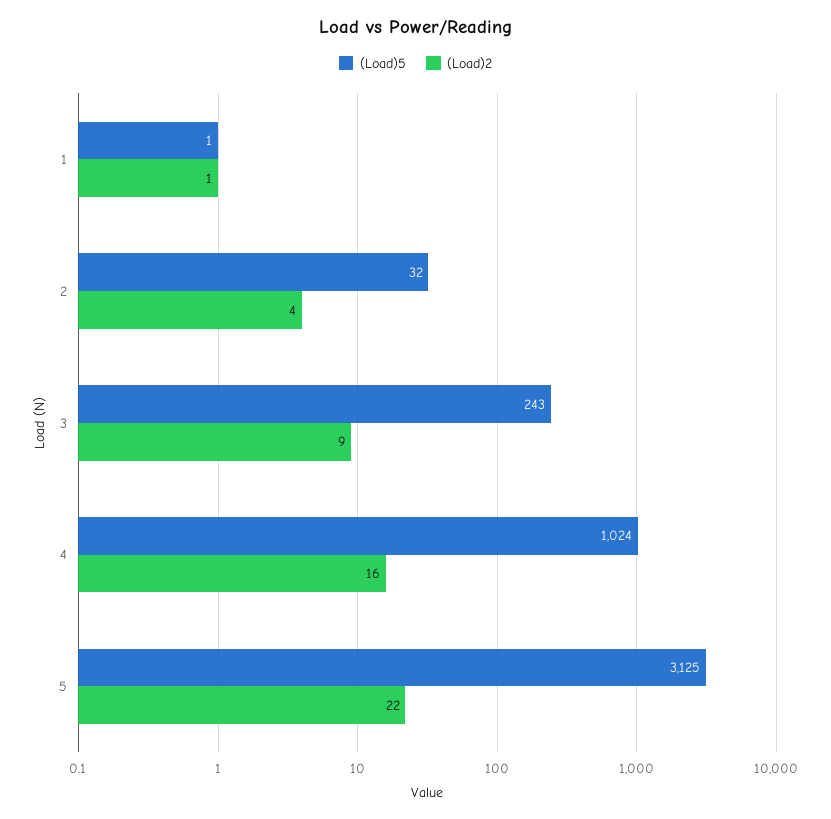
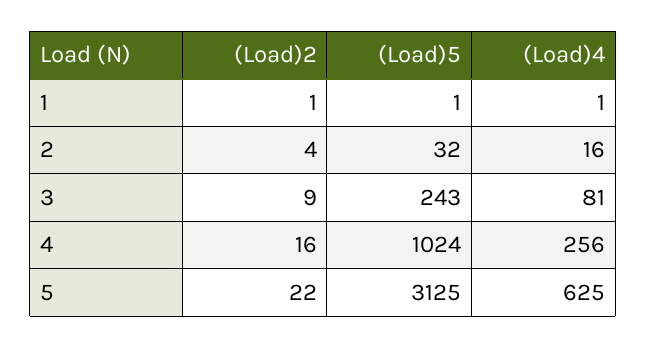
(Load)4, 1: none -> 1
(Load)4, 2: none -> 16
(Load)4, 3: none -> 81
(Load)4, 4: none -> 256
(Load)4, 5: none -> 625

